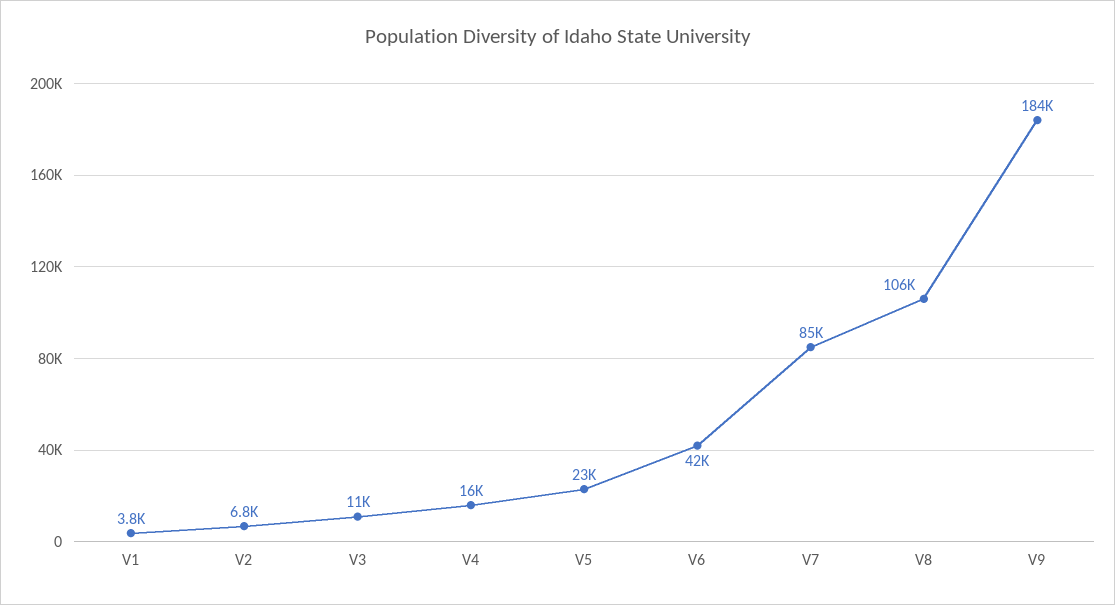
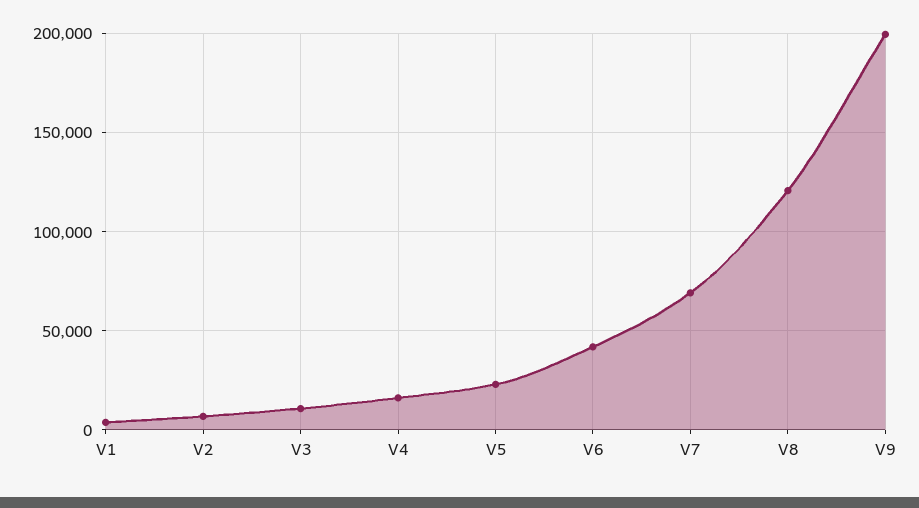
V7: 85000 -> 70000
V8: 106000 -> 120000
V9: 184000 -> 200000

